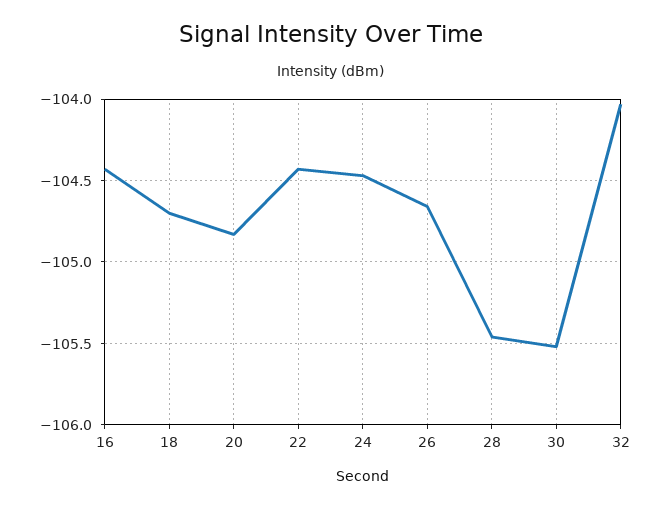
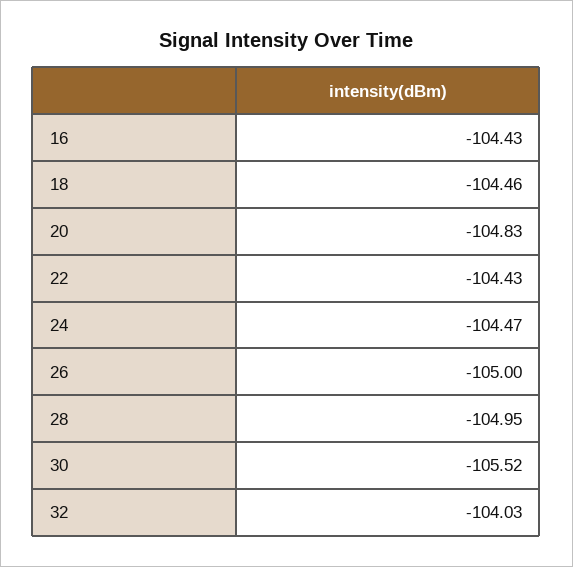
18: -104.7 -> -104.46
26: -104.65 -> -105
28: -105.45 -> -104.95

